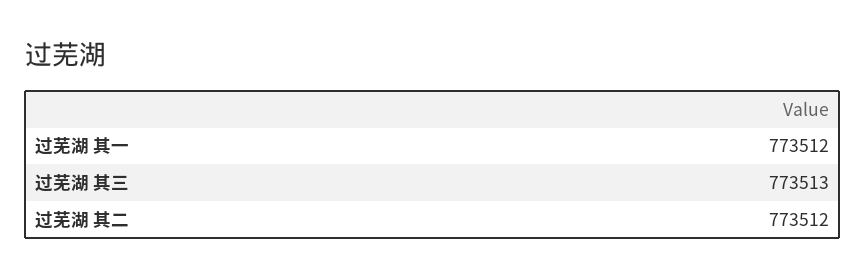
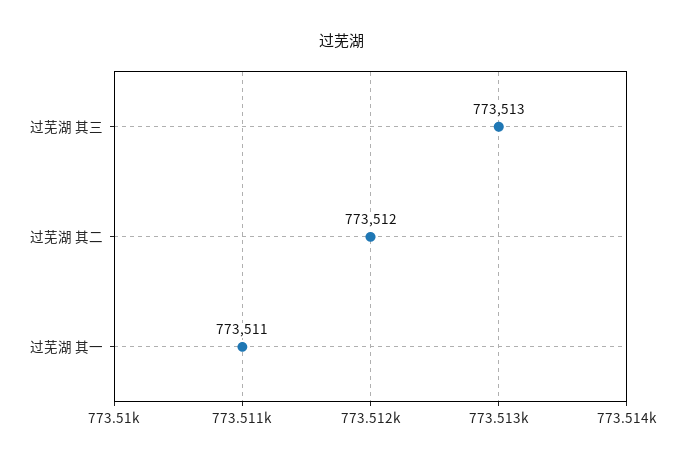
过芜湖 其一: 773512 -> 773511

